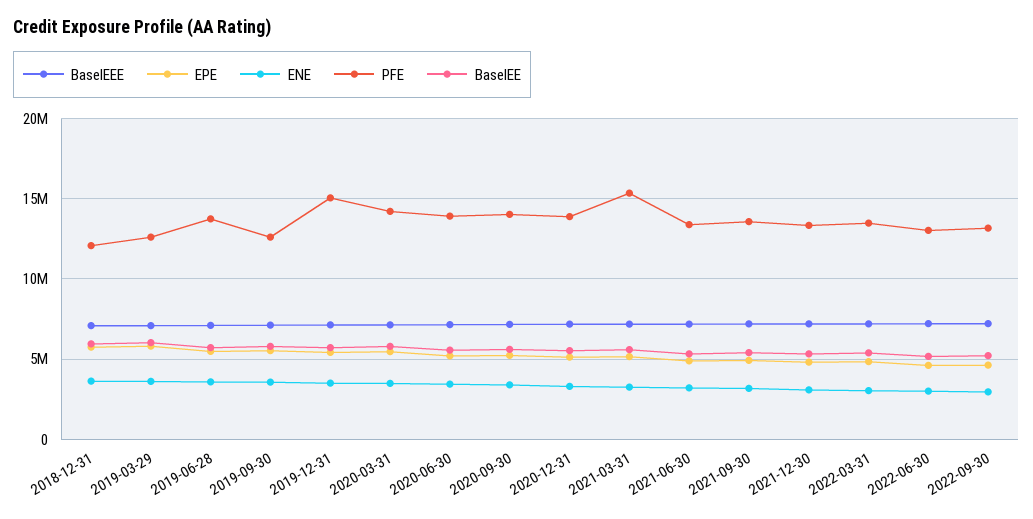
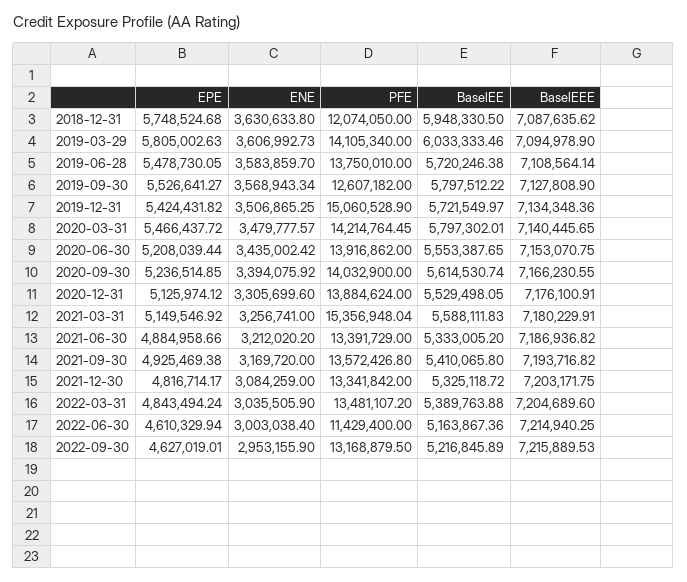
PFE, 2019-03-29: 12500000 -> 14105340
PFE, 2022-06-30: 13000000 -> 11429400

